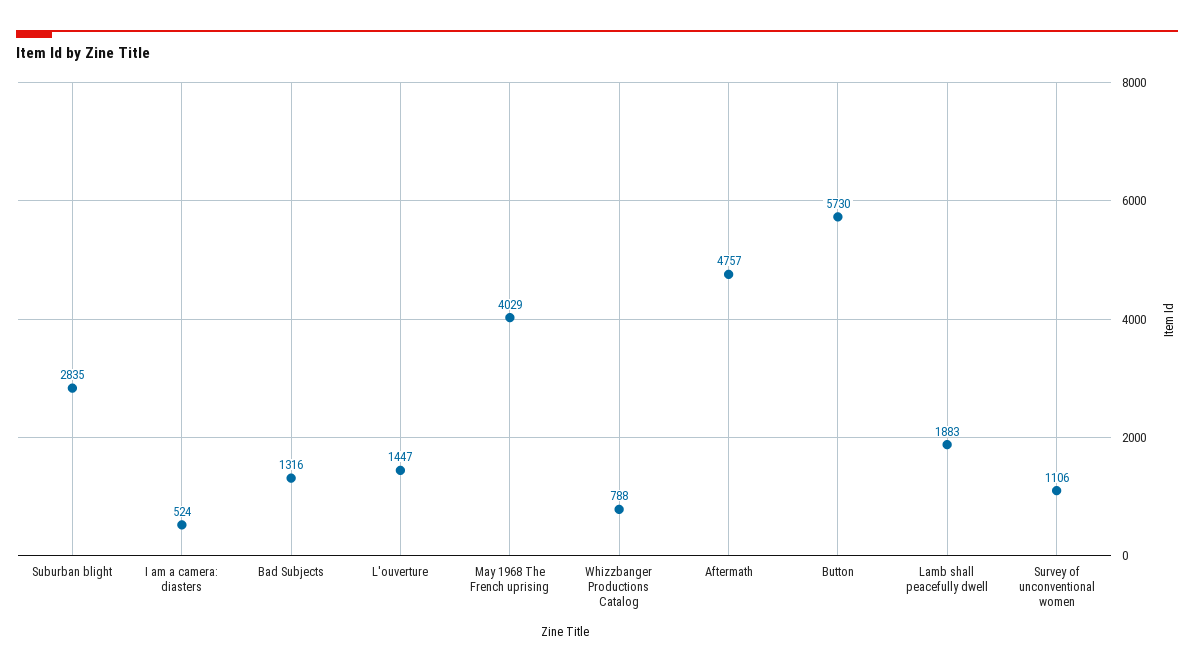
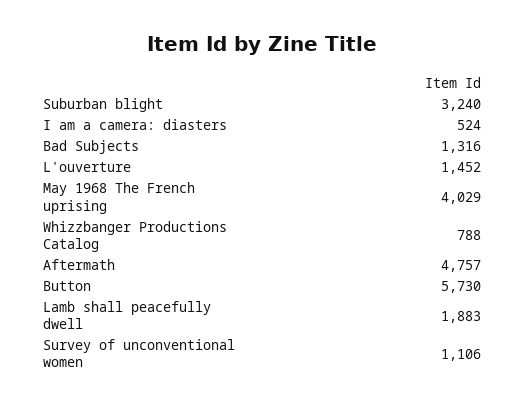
Suburban blight: 2835 -> 3240
L'ouverture: 1447 -> 1452

